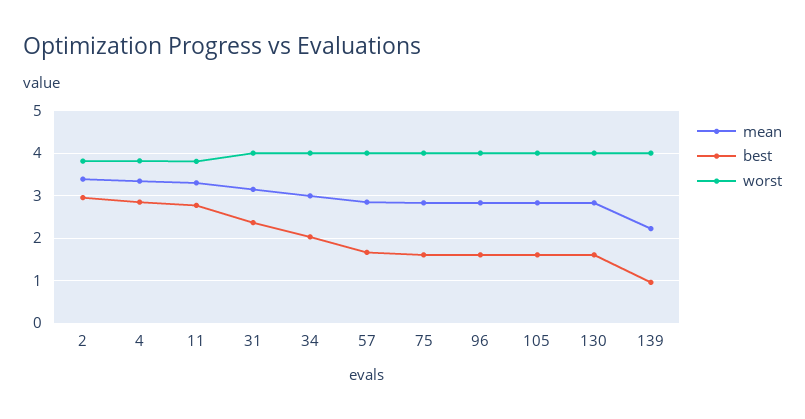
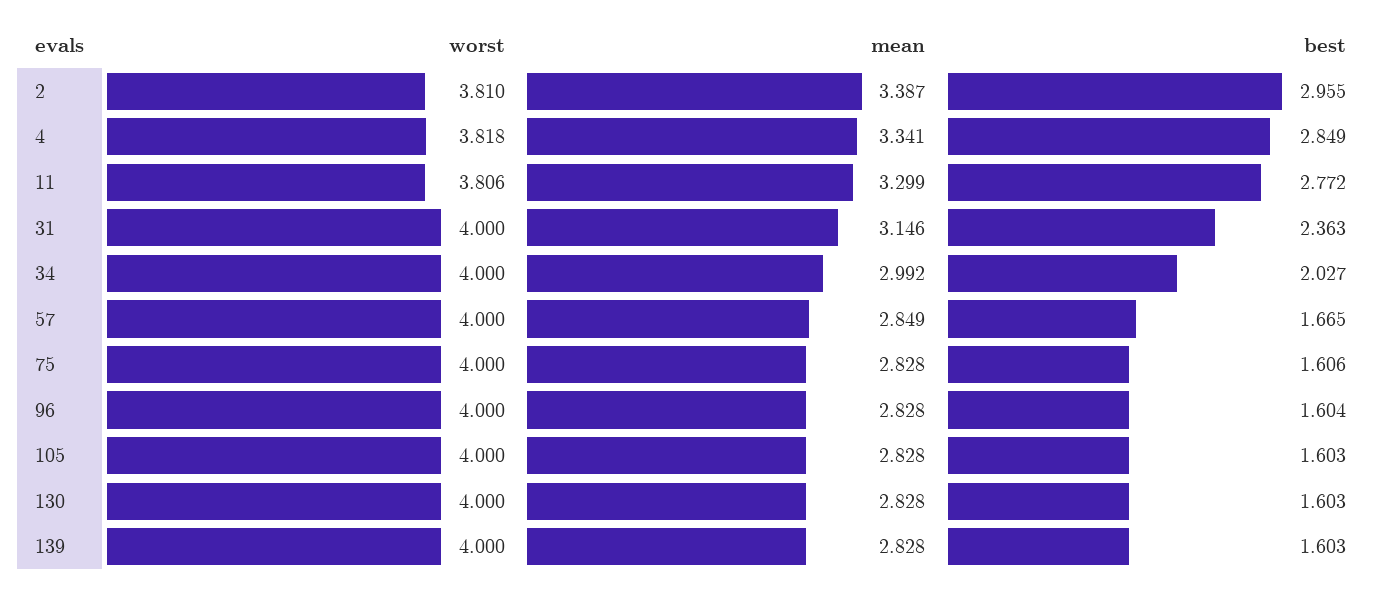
mean, 139: 2.2 -> 2.828
best, 139: 1 -> 1.603

